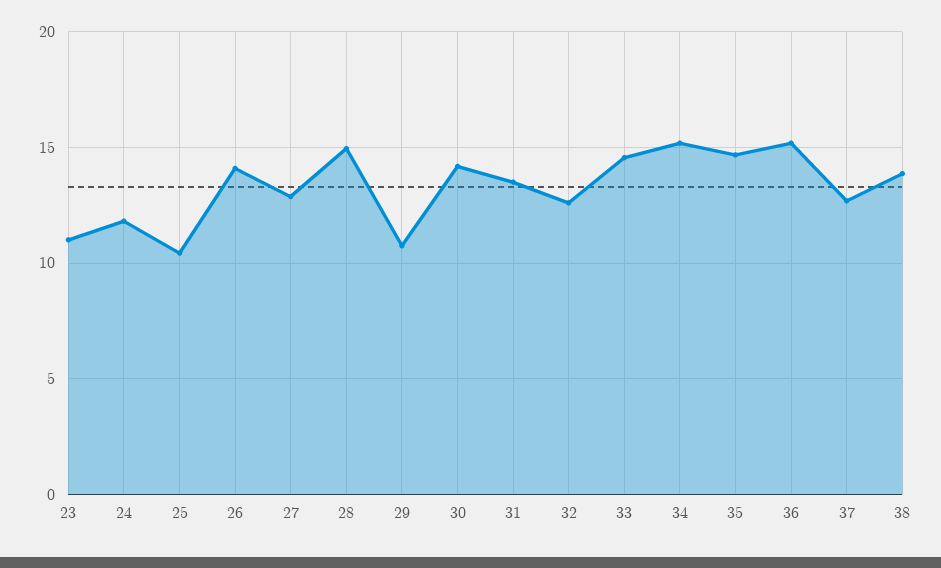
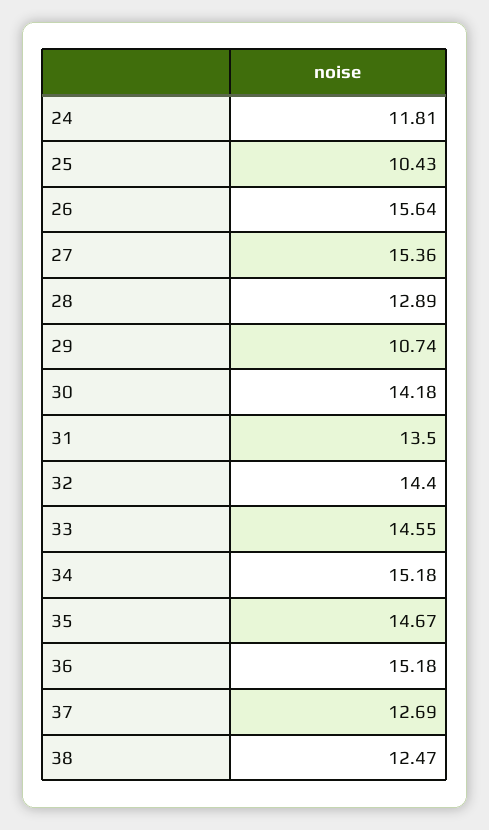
23: 11 -> none
26: 14 -> 15.64
27: 13 -> 15.36
28: 15 -> 12.89
32: 12.5 -> 14.4
38: 14 -> 12.47

